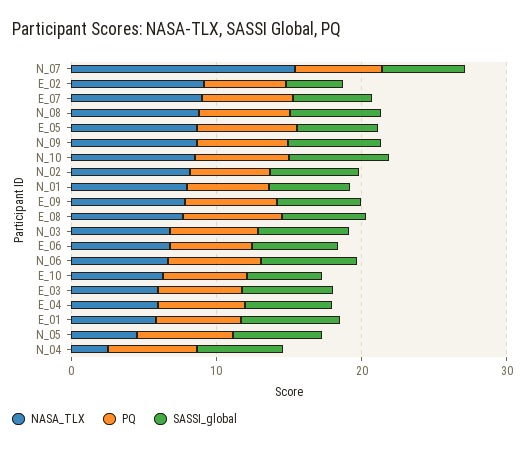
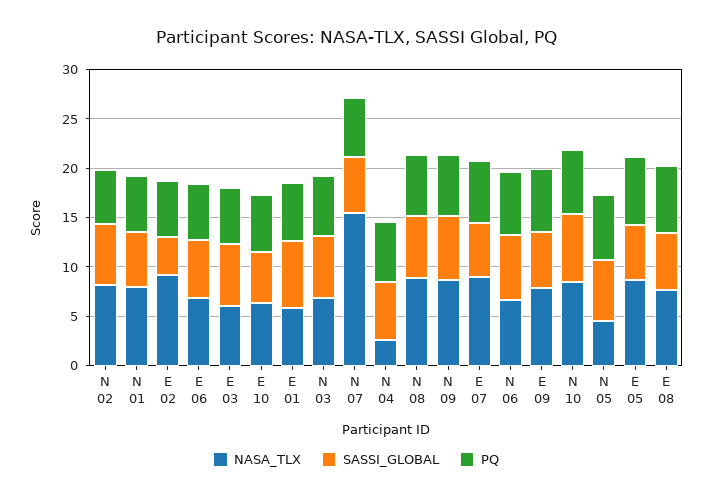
NASA_TLX, E_04: 6 -> none
PQ, E_04: 6 -> none
SASSI_global, E_04: 6 -> none

